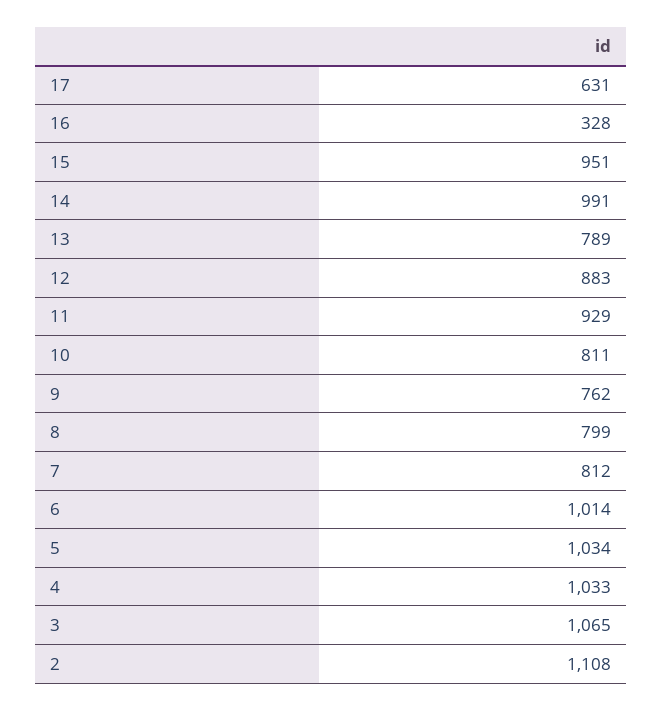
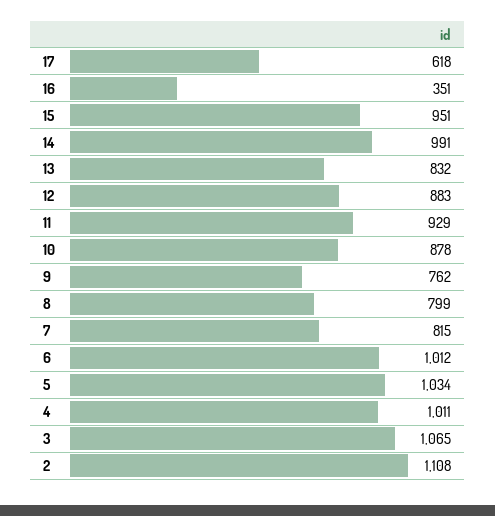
17: 631 -> 618
16: 328 -> 351
13: 789 -> 832
10: 811 -> 878
7: 812 -> 815
6: 1014 -> 1012
4: 1033 -> 1011

